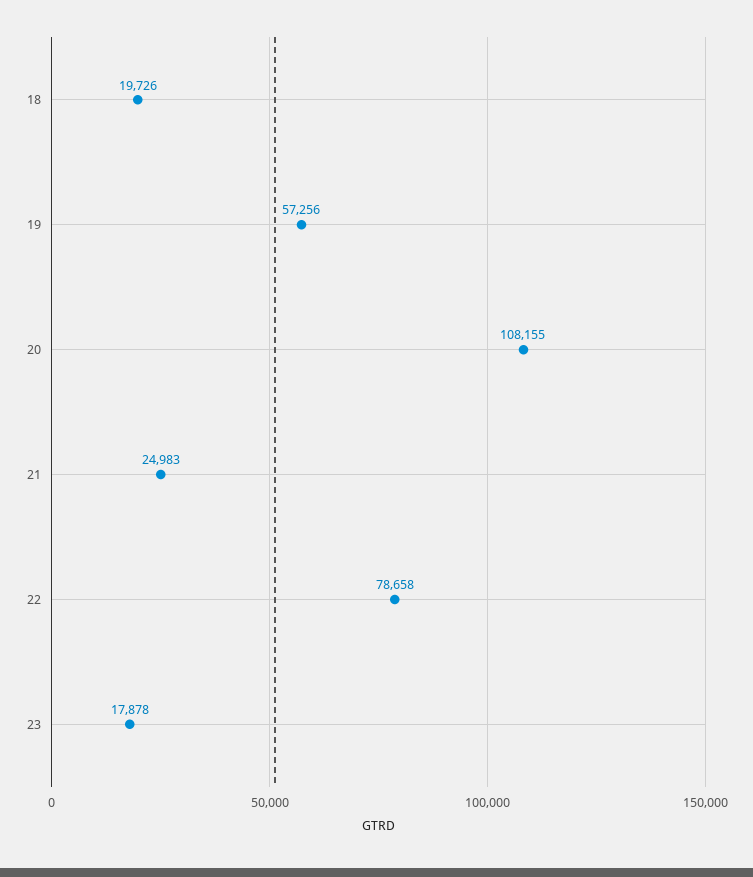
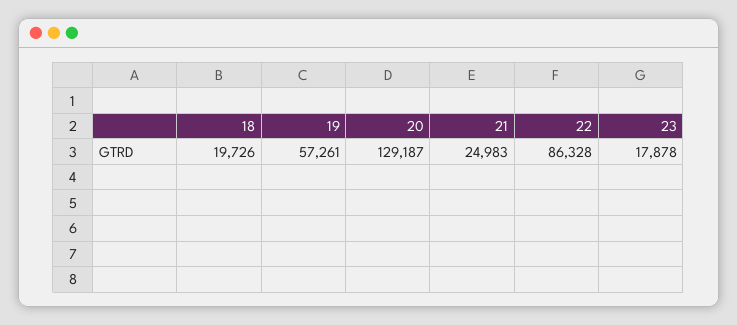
19: 57256 -> 57261
20: 108155 -> 129187
22: 78658 -> 86328

